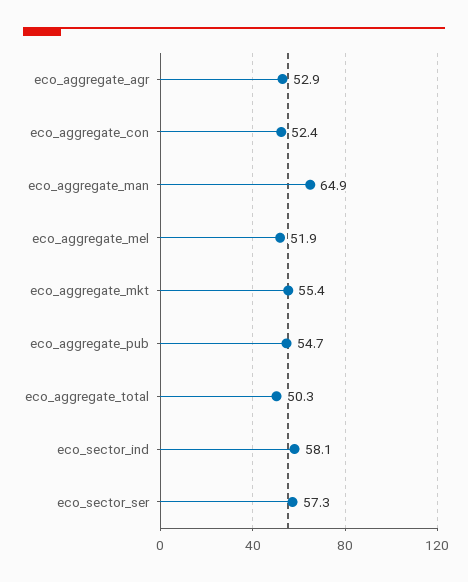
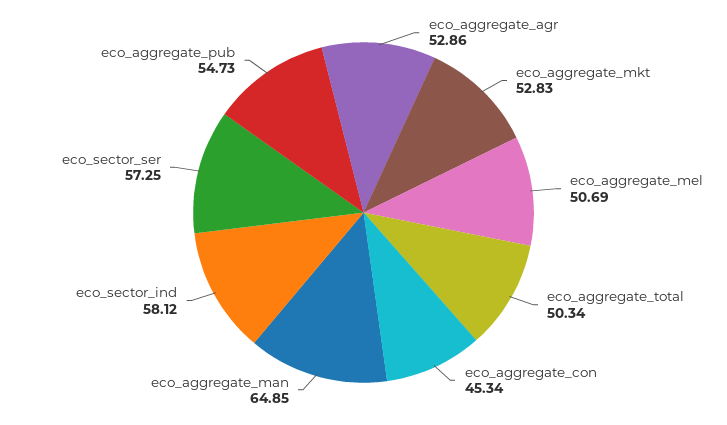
eco_aggregate_con: 52.4 -> 45.34
eco_aggregate_mel: 51.9 -> 50.69
eco_aggregate_mkt: 55.4 -> 52.83

